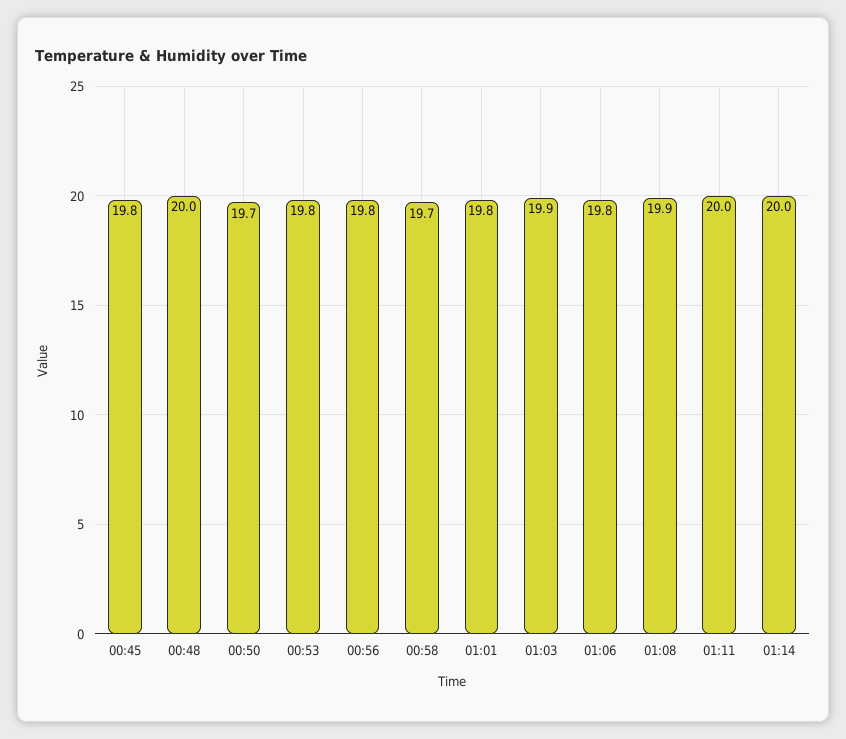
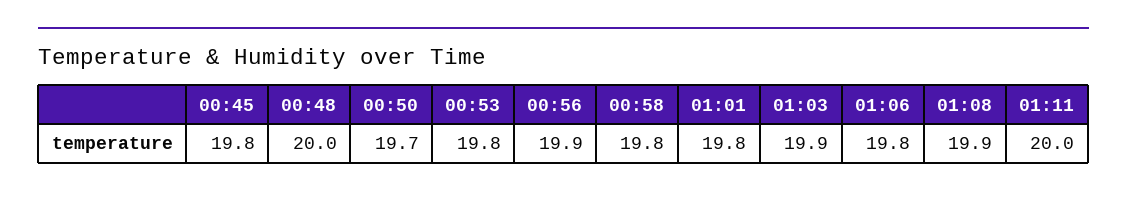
00:56: 19.8 -> 19.9
00:58: 19.7 -> 19.8
01:14: 20 -> none

